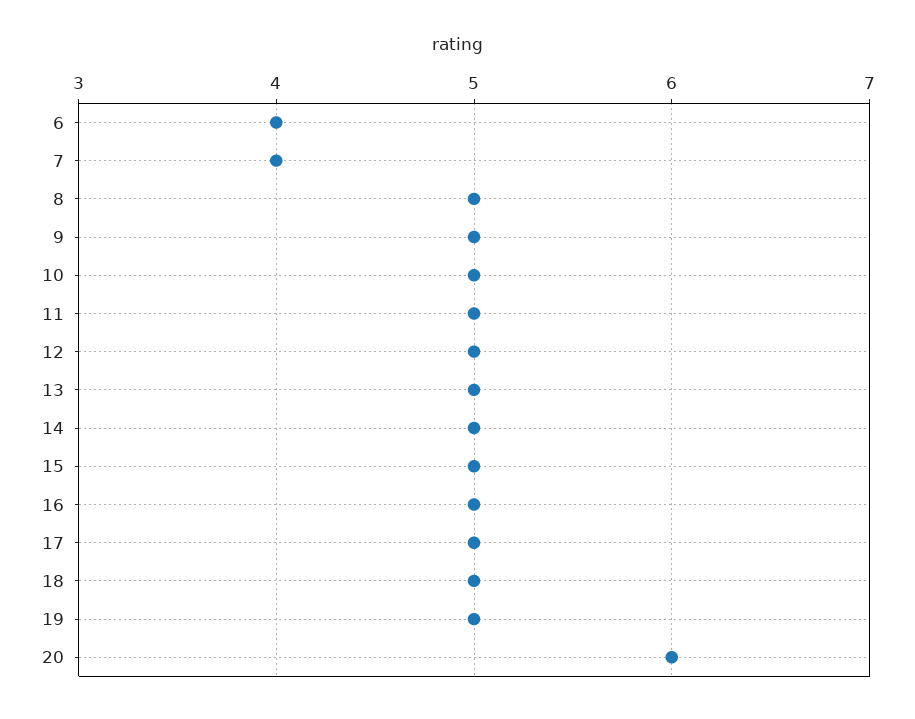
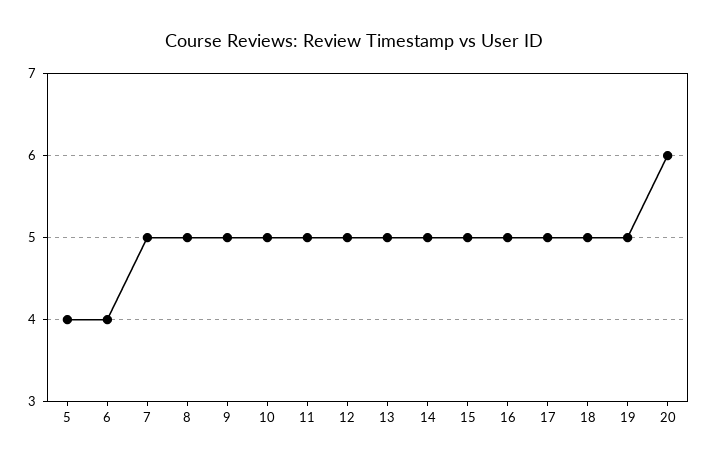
7: 4 -> 5
5: none -> 4

